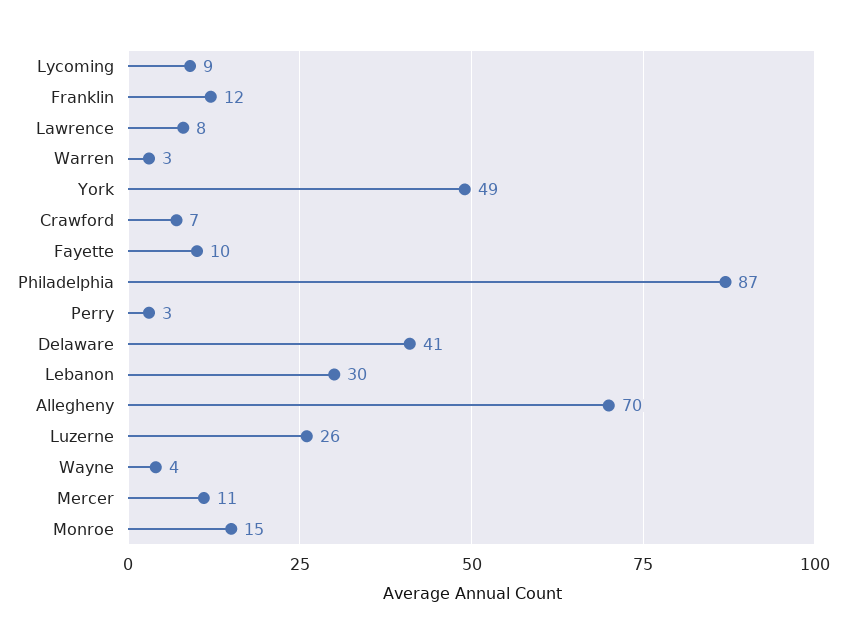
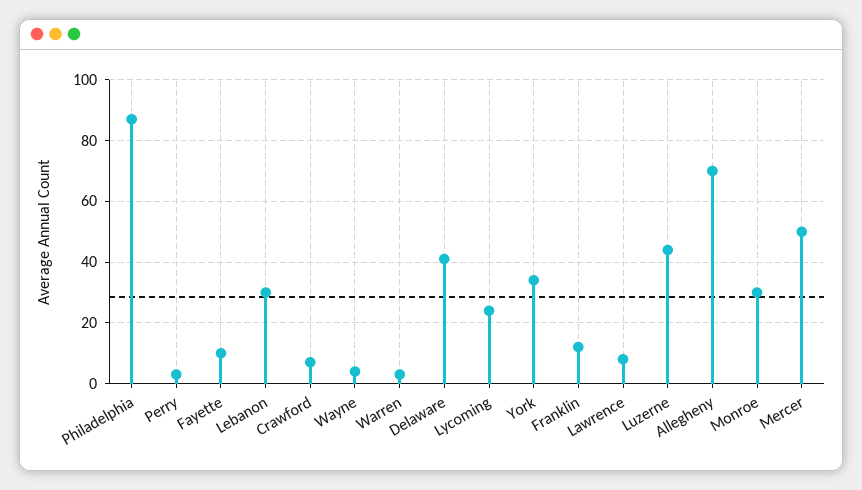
Lycoming: 9 -> 25
York: 49 -> 35
Luzerne: 26 -> 45
Mercer: 11 -> 50
Monroe: 15 -> 30

